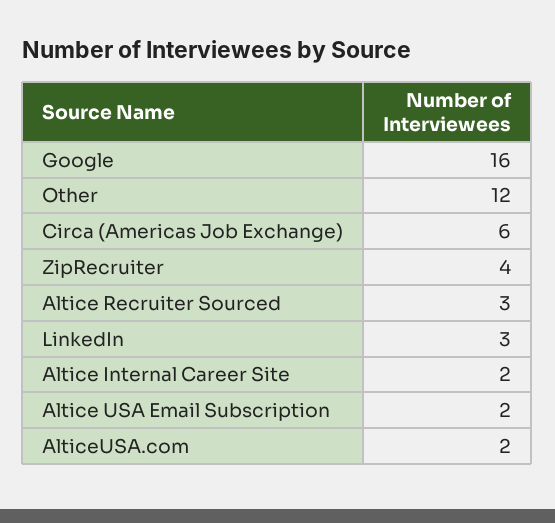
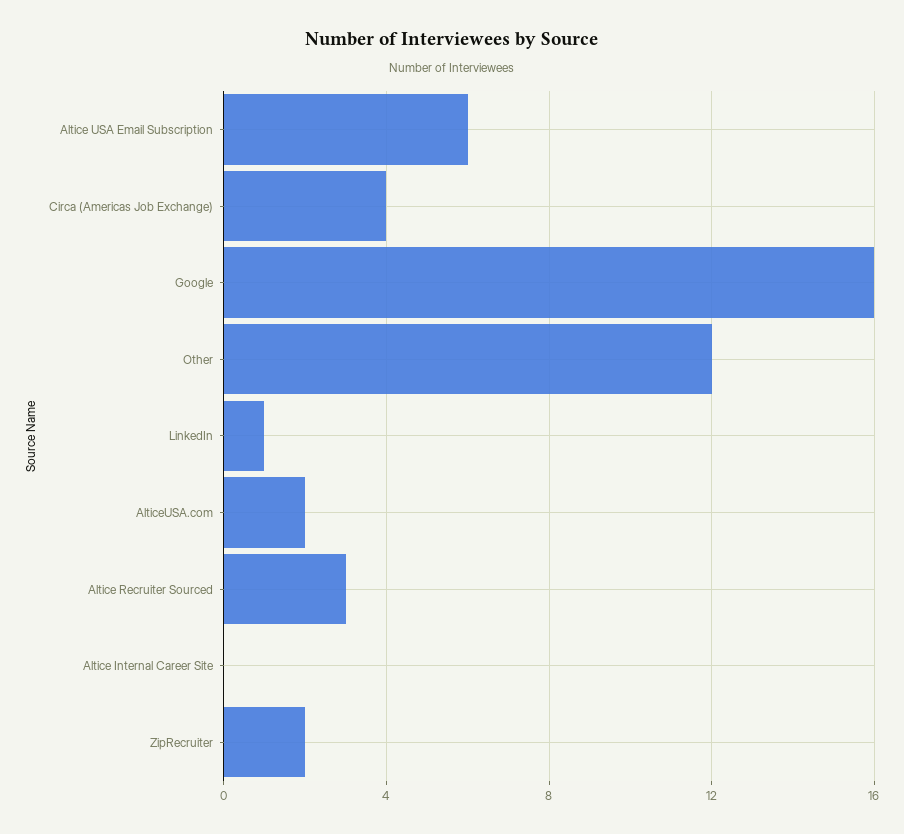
Circa (Americas Job Exchange): 6 -> 4
ZipRecruiter: 4 -> 2
LinkedIn: 3 -> 1
Altice Internal Career Site: 2 -> 0
Altice USA Email Subscription: 2 -> 6

